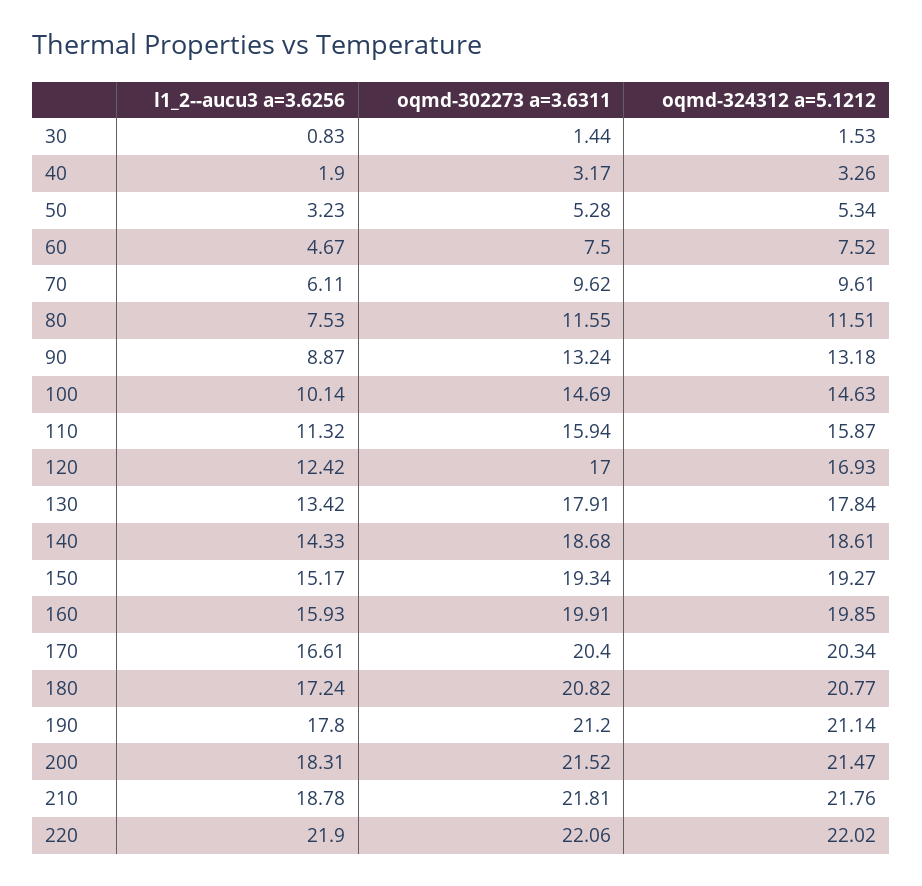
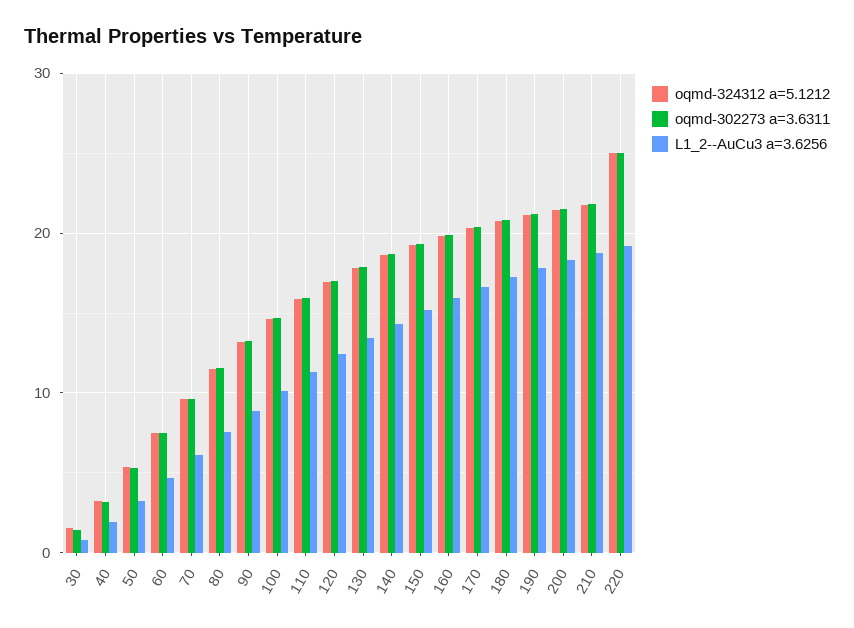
l1_2--aucu3 a=3.6256, 220: 21.9 -> 19
oqmd-302273 a=3.6311, 220: 22.06 -> 25
oqmd-324312 a=5.1212, 220: 22.02 -> 25

